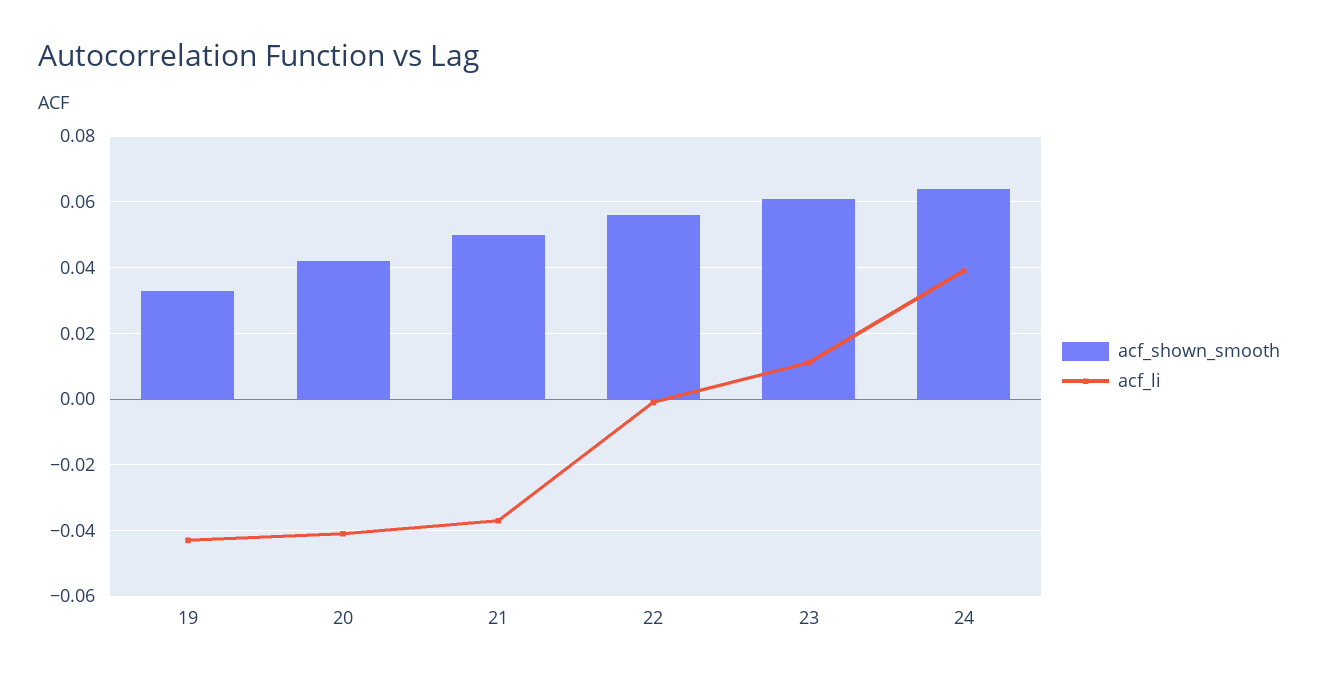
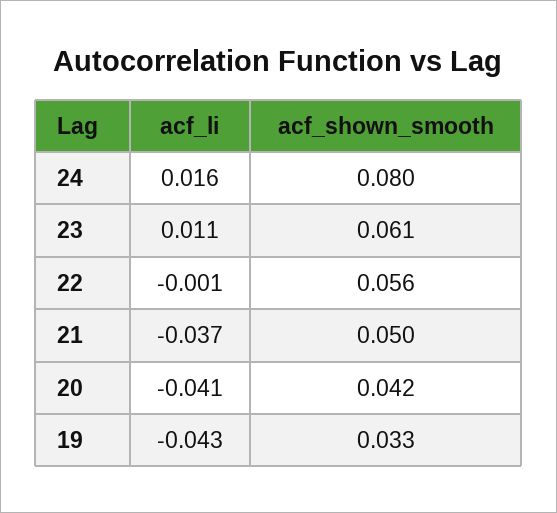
acf_shown_smooth, 24: 0.065 -> 0.08
acf_li, 24: 0.04 -> 0.016

